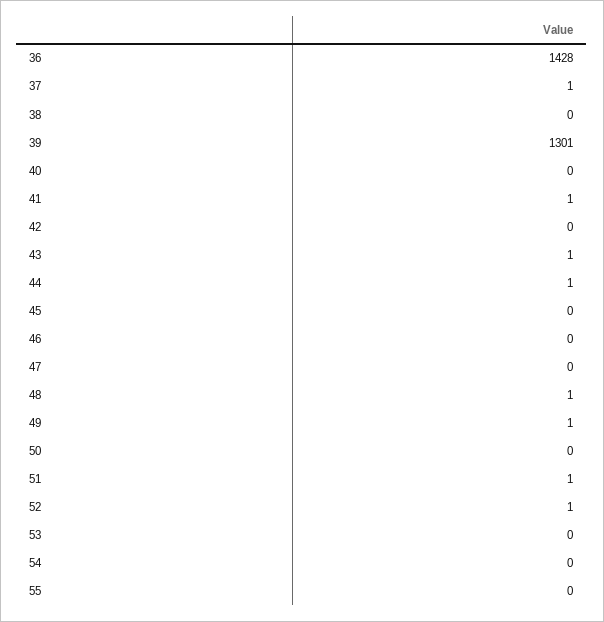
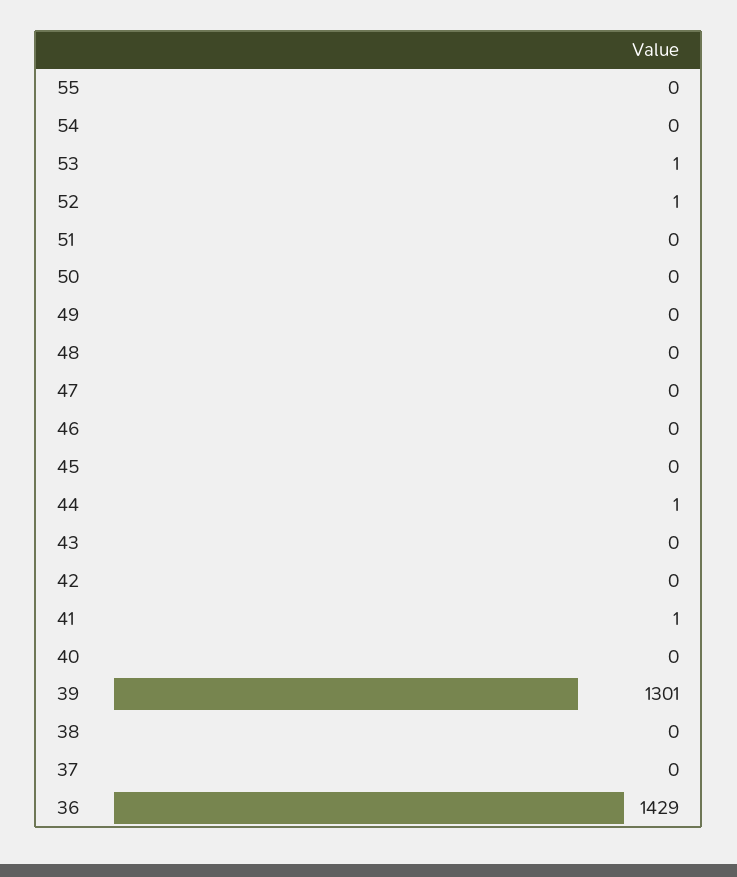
36: 1428 -> 1429
37: 1 -> 0
43: 1 -> 0
48: 1 -> 0
49: 1 -> 0
51: 1 -> 0
53: 0 -> 1

